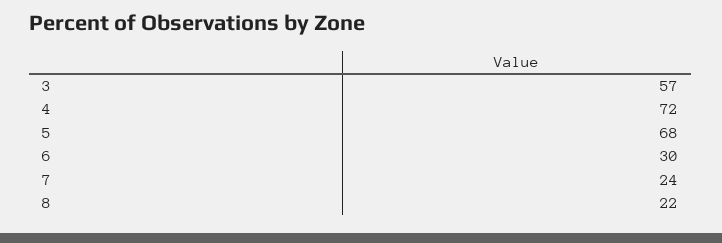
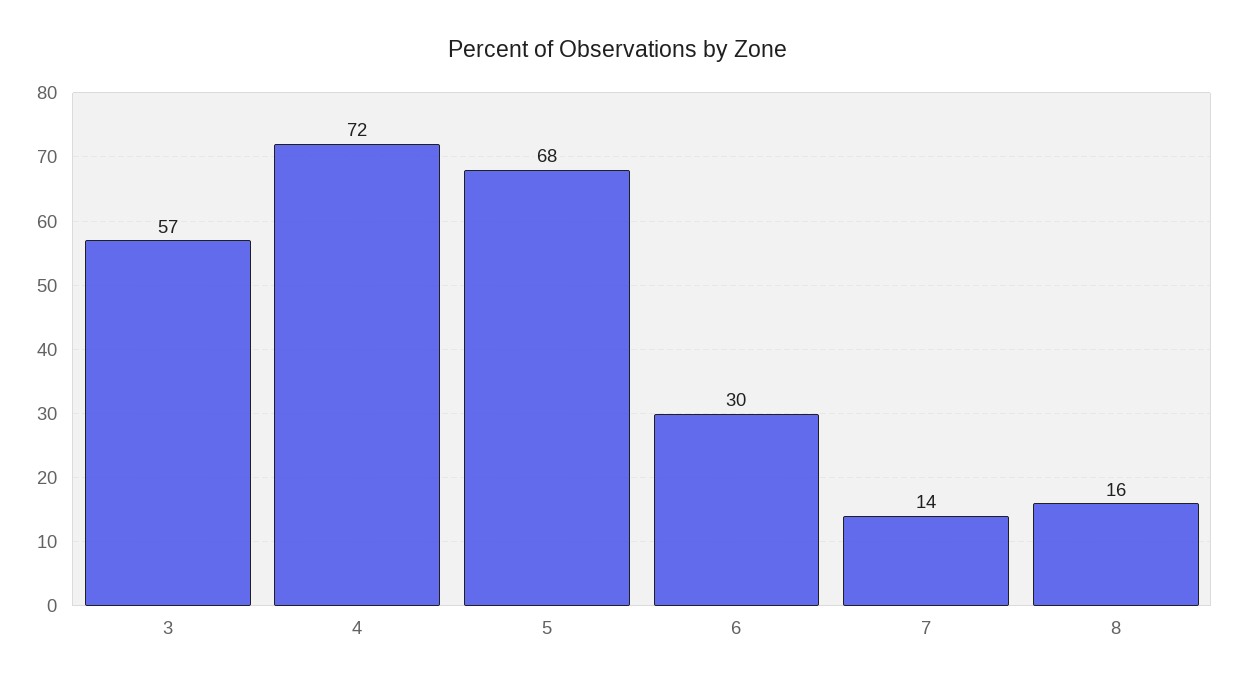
7: 24 -> 14
8: 22 -> 16

